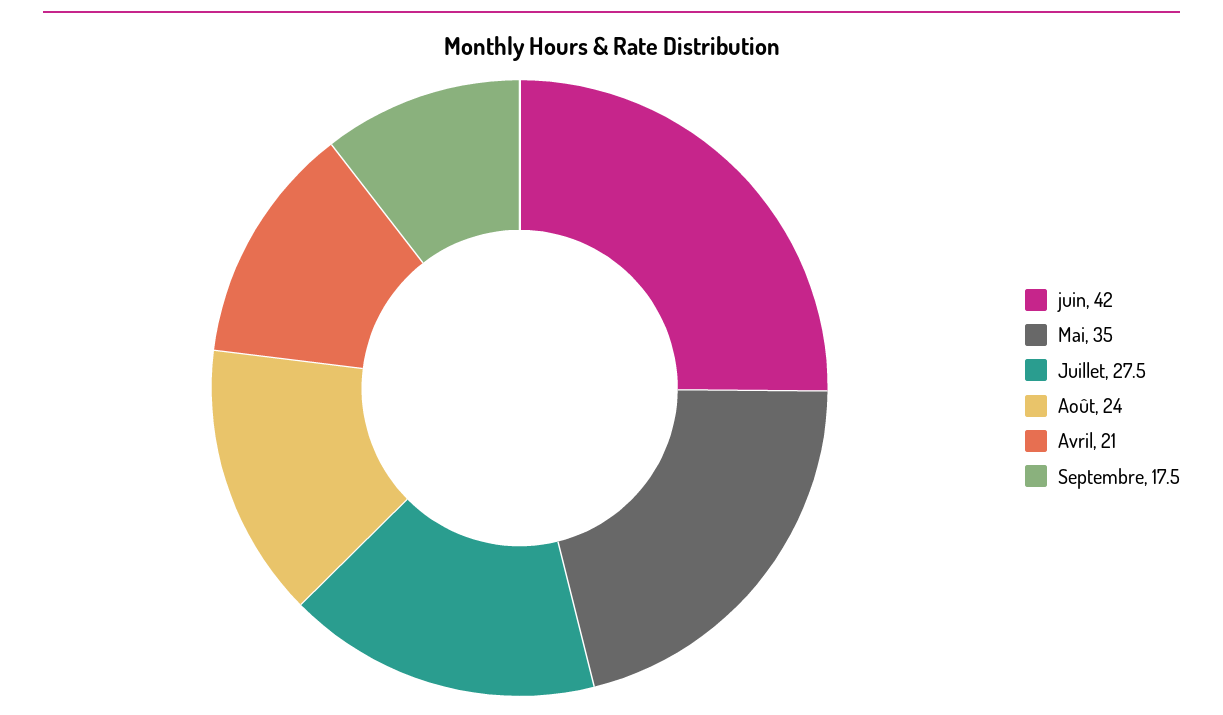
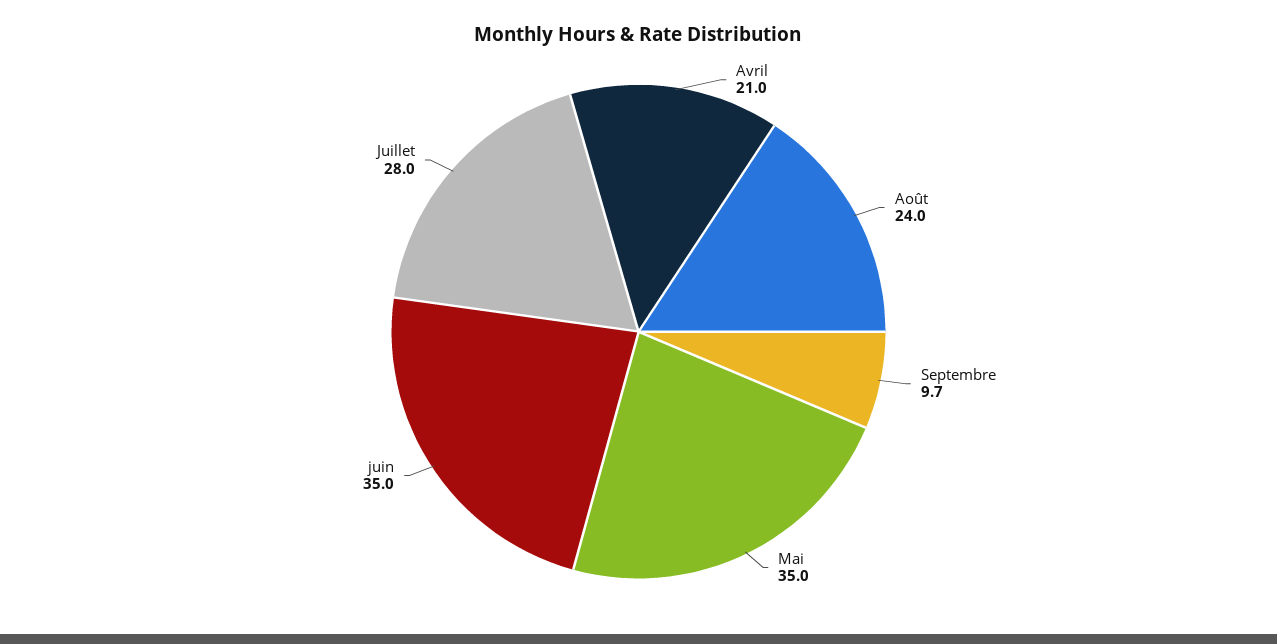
juin: 42 -> 35
Juillet: 27.5 -> 28
Septembre: 17.5 -> 9.7

